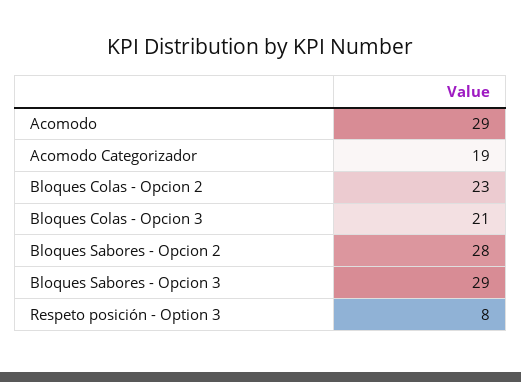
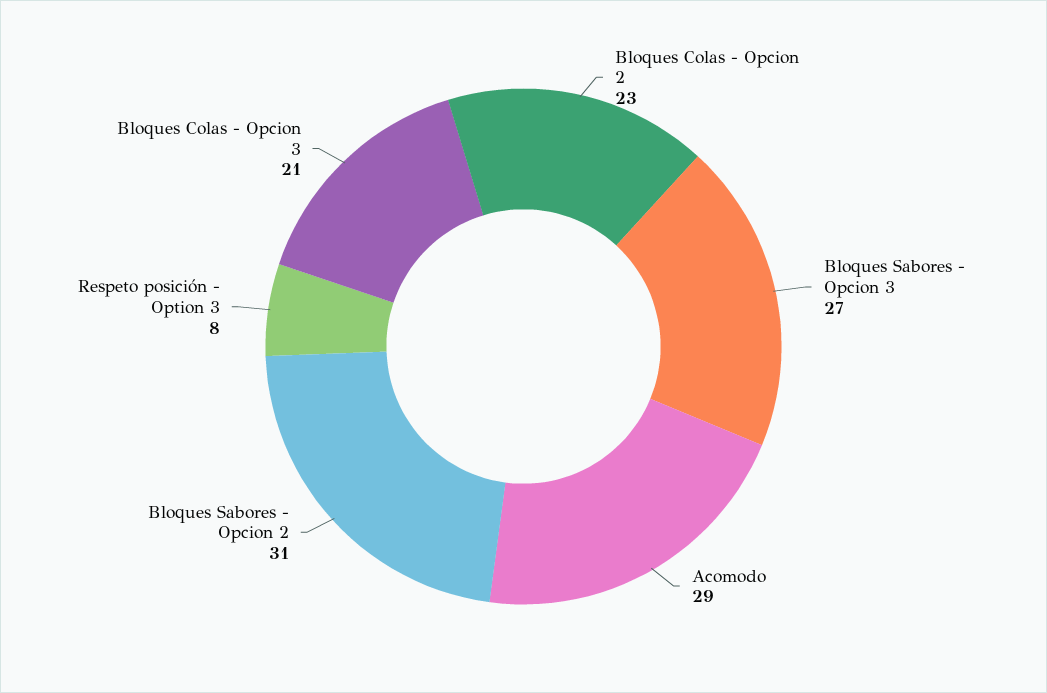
Acomodo Categorizador: 19 -> none
Bloques Sabores - Opcion 2: 28 -> 31
Bloques Sabores - Opcion 3: 29 -> 27

